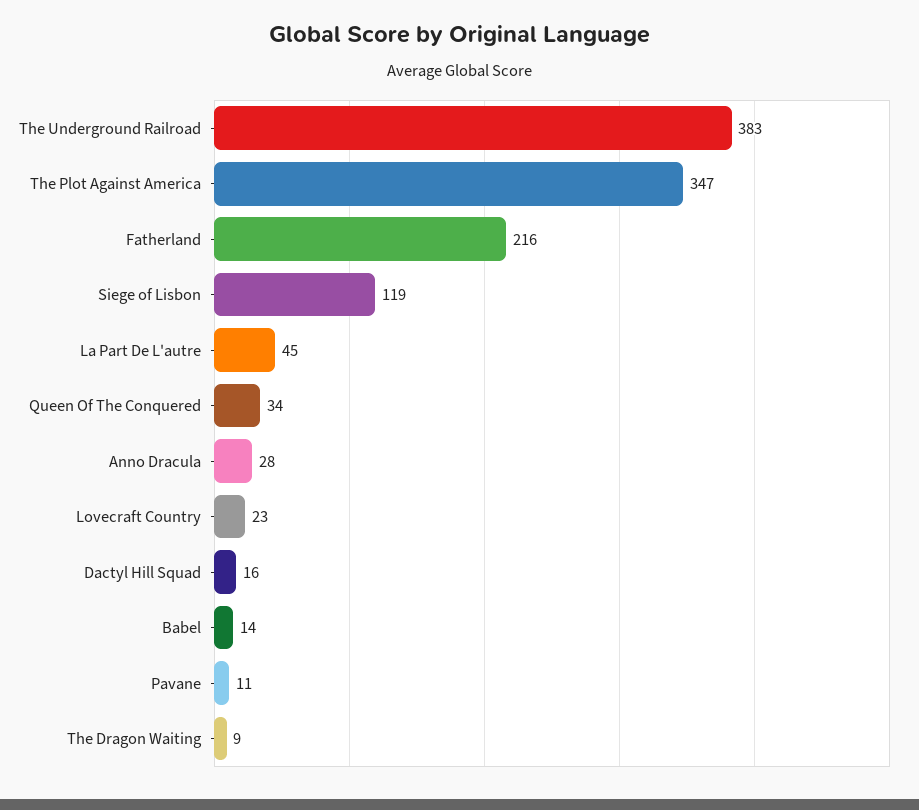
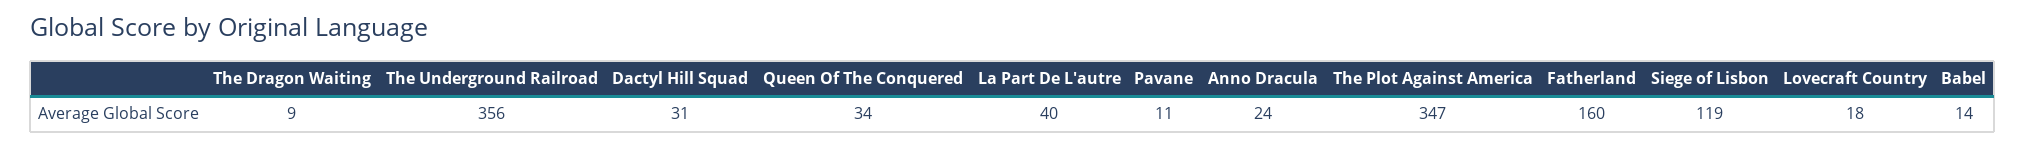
The Underground Railroad: 383 -> 356
Fatherland: 216 -> 160
La Part De L'autre: 45 -> 40
Anno Dracula: 28 -> 24
Lovecraft Country: 23 -> 18
Dactyl Hill Squad: 16 -> 31

